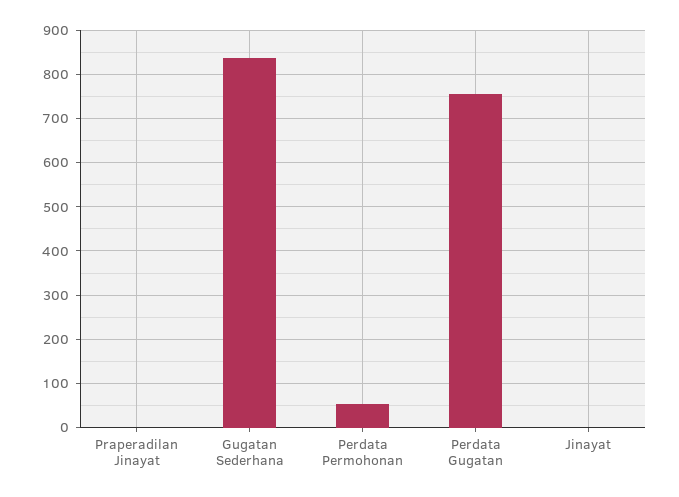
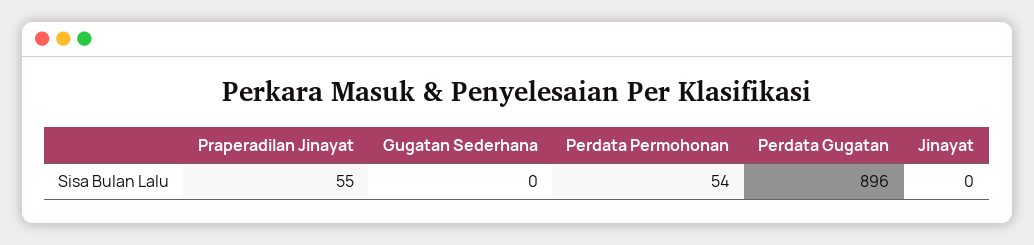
Praperadilan Jinayat: 0 -> 55
Gugatan Sederhana: 840 -> 0
Perdata Gugatan: 760 -> 896

